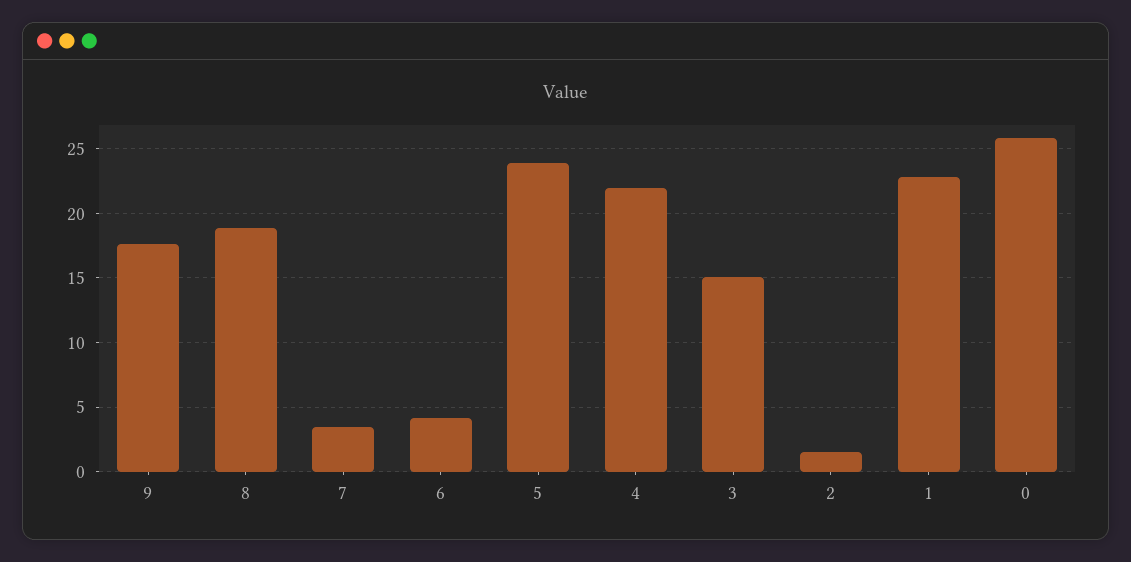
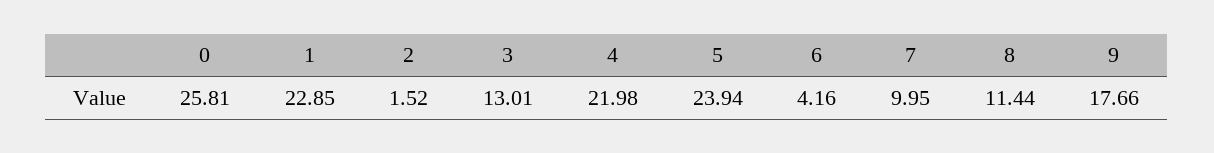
8: 19 -> 11.44
7: 3.5 -> 9.95
3: 15 -> 13.01

